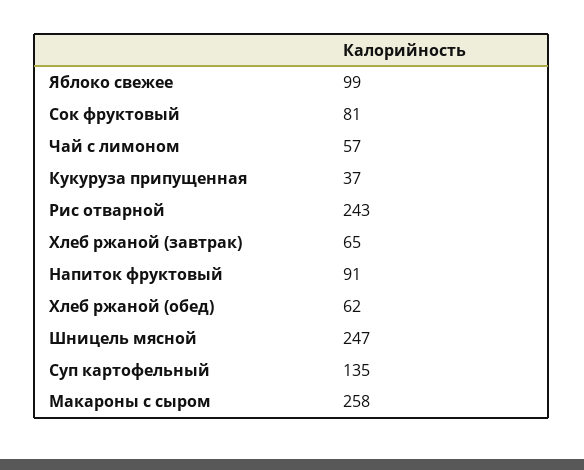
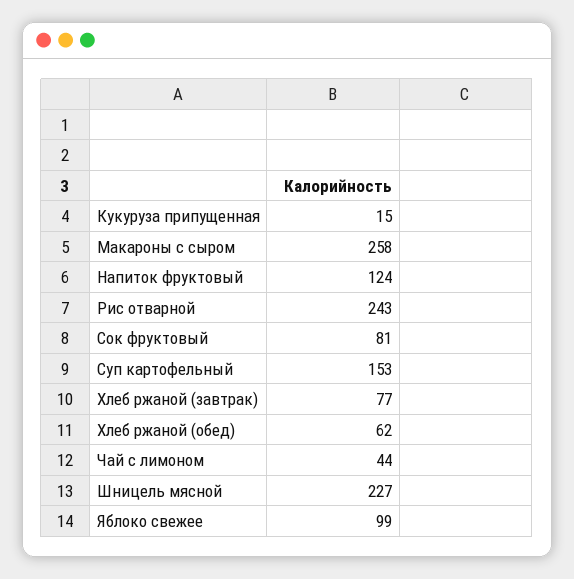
Чай с лимоном: 57 -> 44
Кукуруза припущенная: 37 -> 15
Хлеб ржаной (завтрак): 65 -> 77
Напиток фруктовый: 91 -> 124
Шницель мясной: 247 -> 227
Суп картофельный: 135 -> 153

